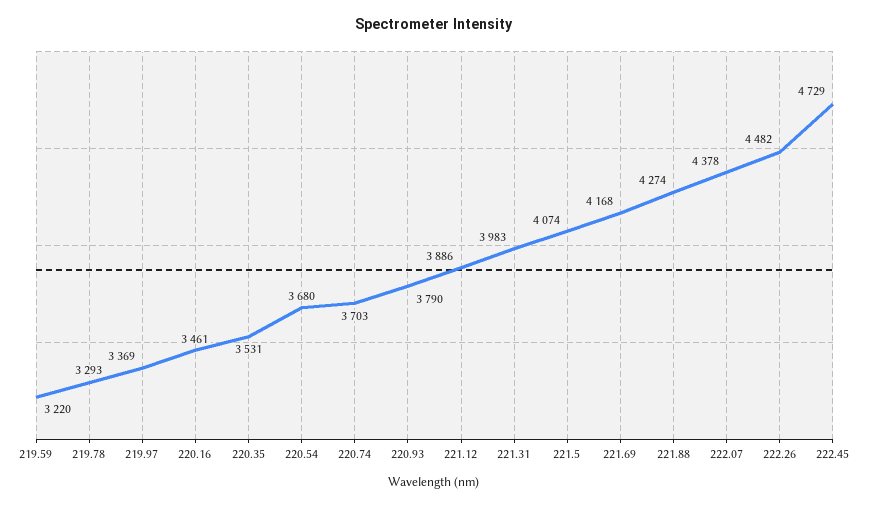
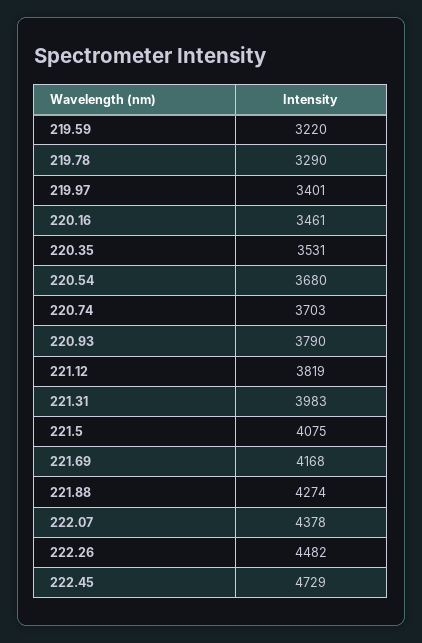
219.78: 3293 -> 3290
219.97: 3369 -> 3401
221.12: 3886 -> 3819
221.5: 4074 -> 4075

